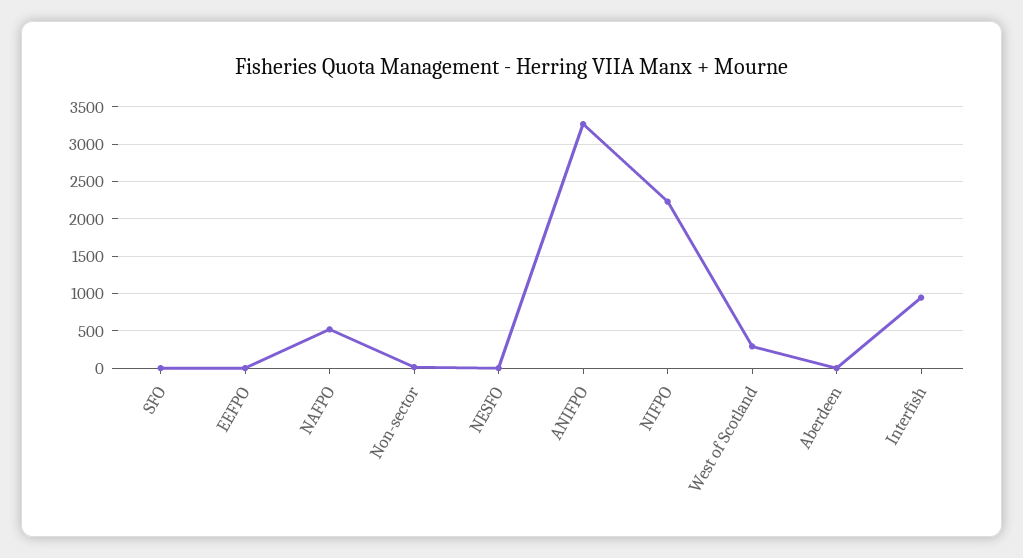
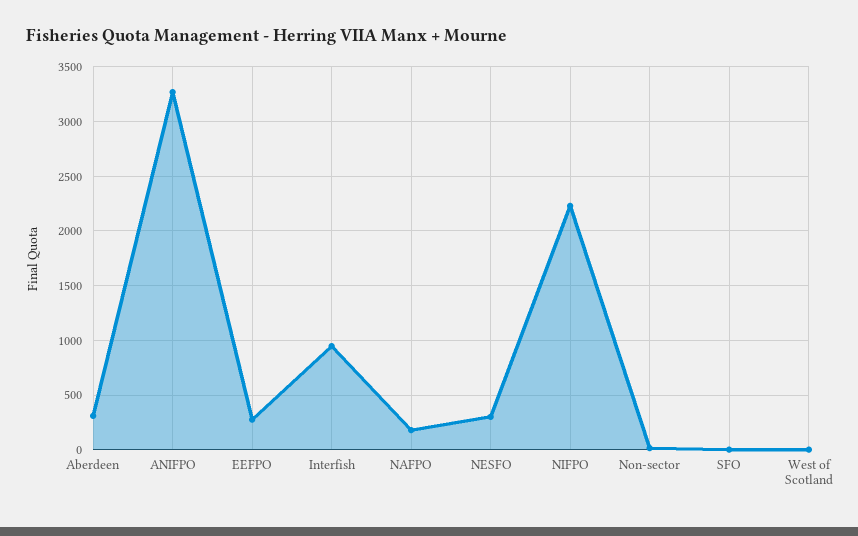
EEFPO: 0 -> 300
NAFPO: 500 -> 200
NESFO: 0 -> 300
West of Scotland: 300 -> 0
Aberdeen: 0 -> 300

